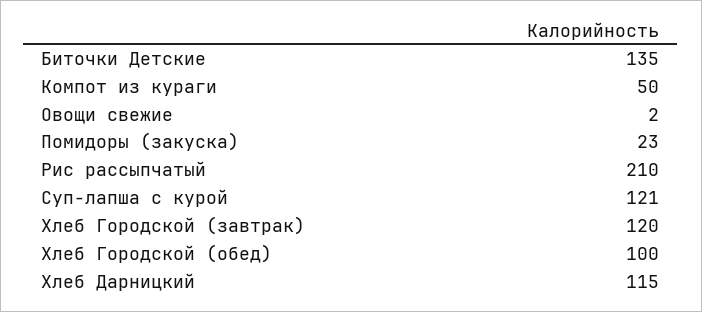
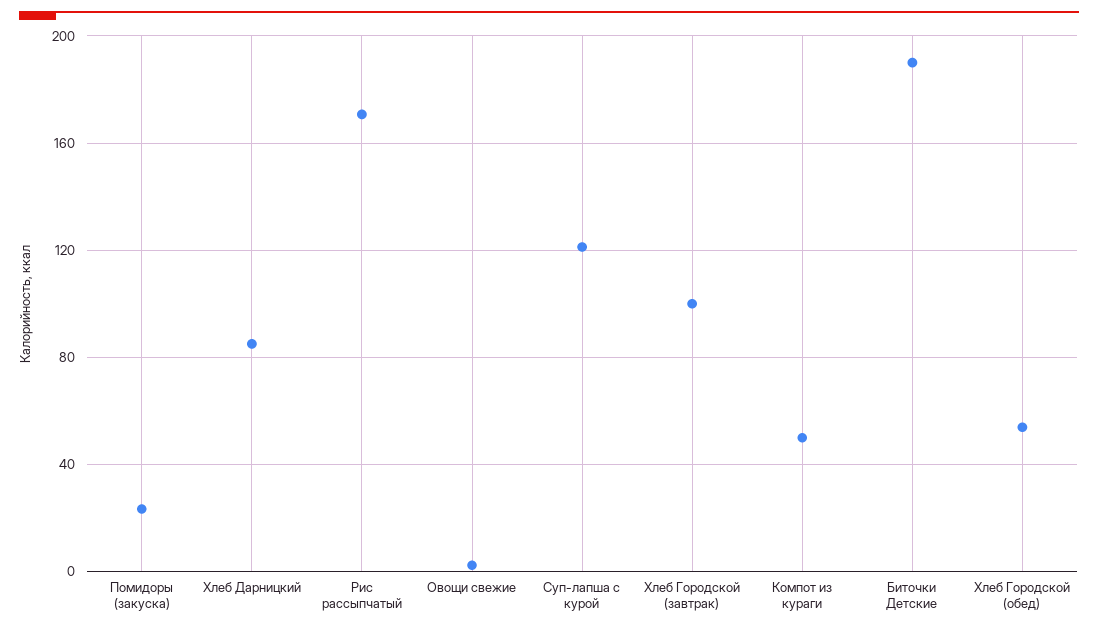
Биточки Детские: 135 -> 190
Рис рассыпчатый: 210 -> 170
Хлеб Городской (завтрак): 120 -> 100
Хлеб Городской (обед): 100 -> 55
Хлеб Дарницкий: 115 -> 85

